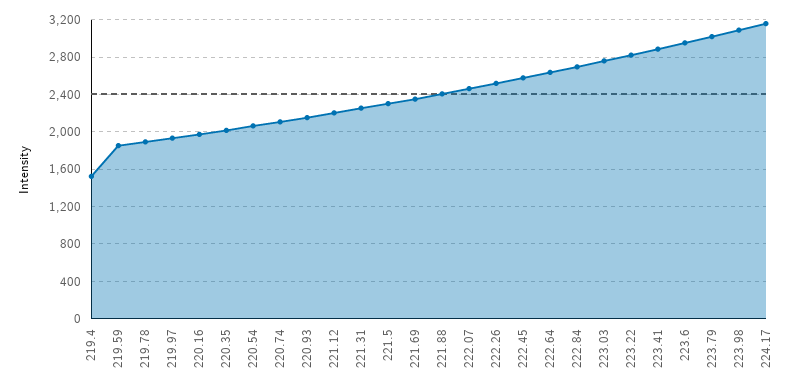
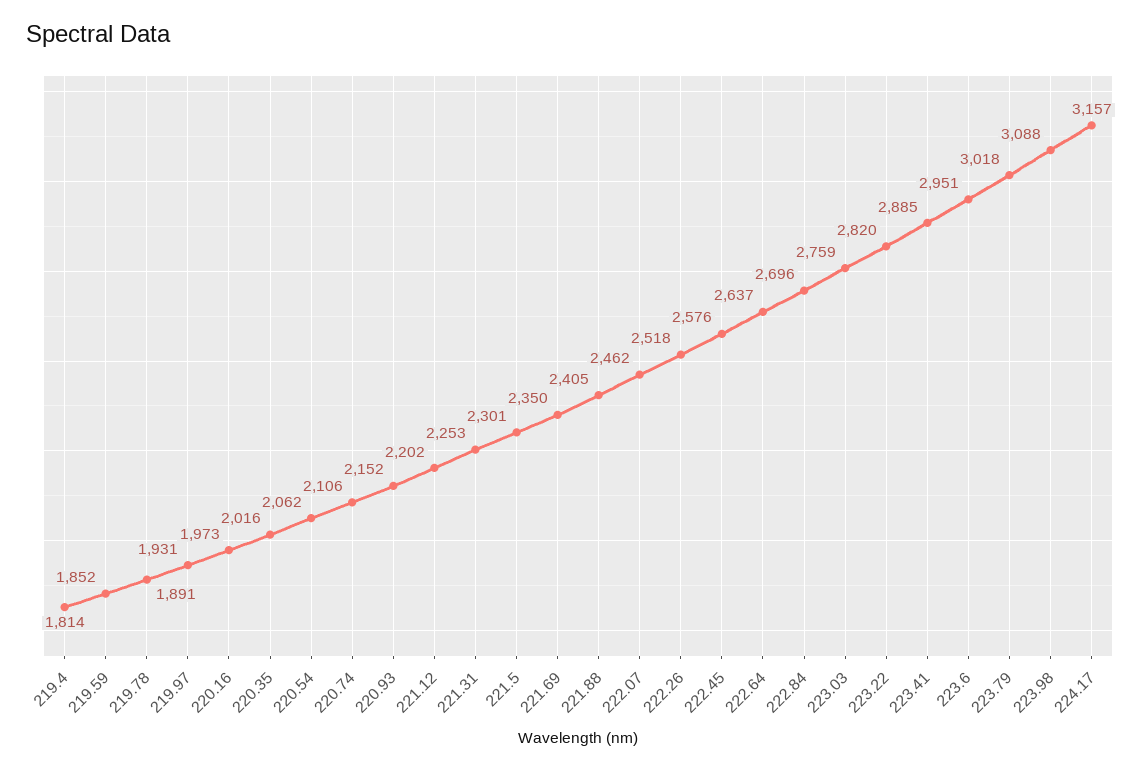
219.4: 1500 -> 1814

